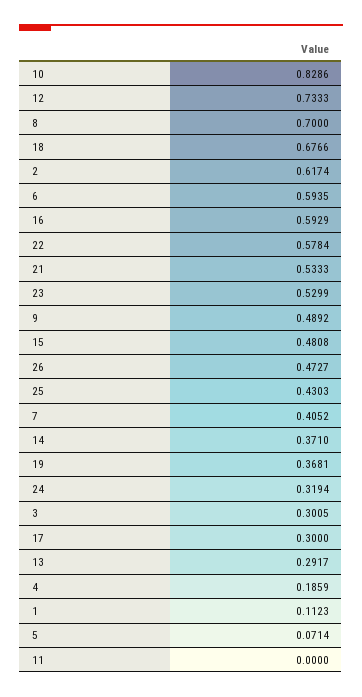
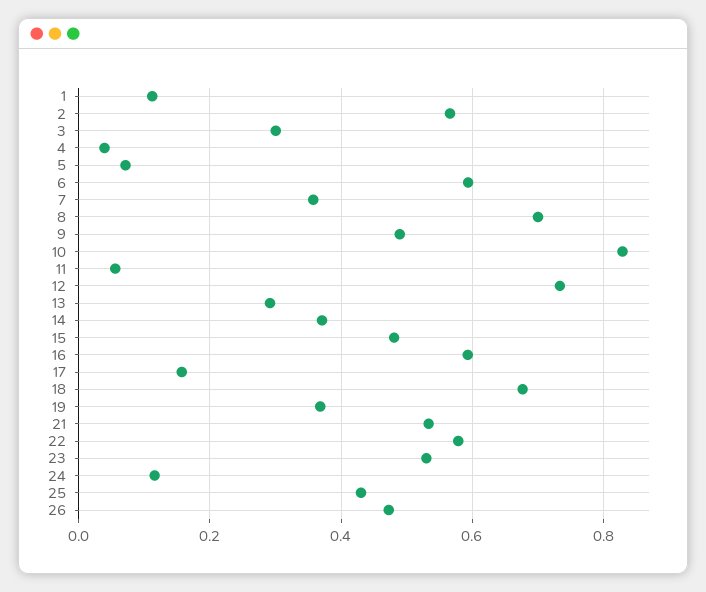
2: 0.6174 -> 0.56
7: 0.4052 -> 0.36
24: 0.3194 -> 0.12
17: 0.3 -> 0.16
4: 0.1859 -> 0.04
11: 0 -> 0.06

